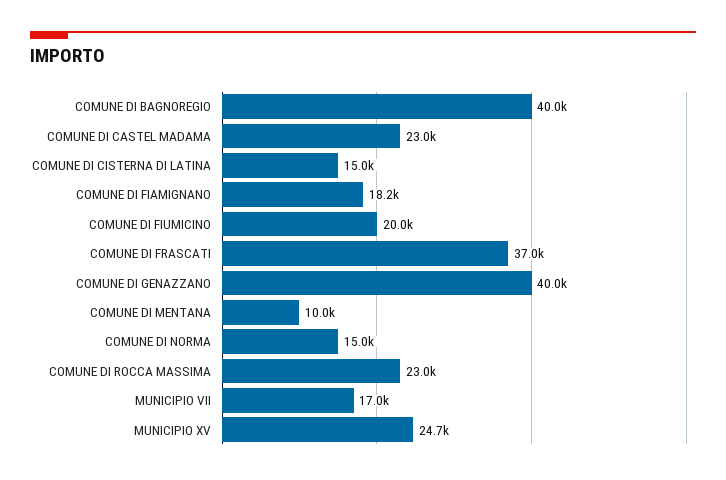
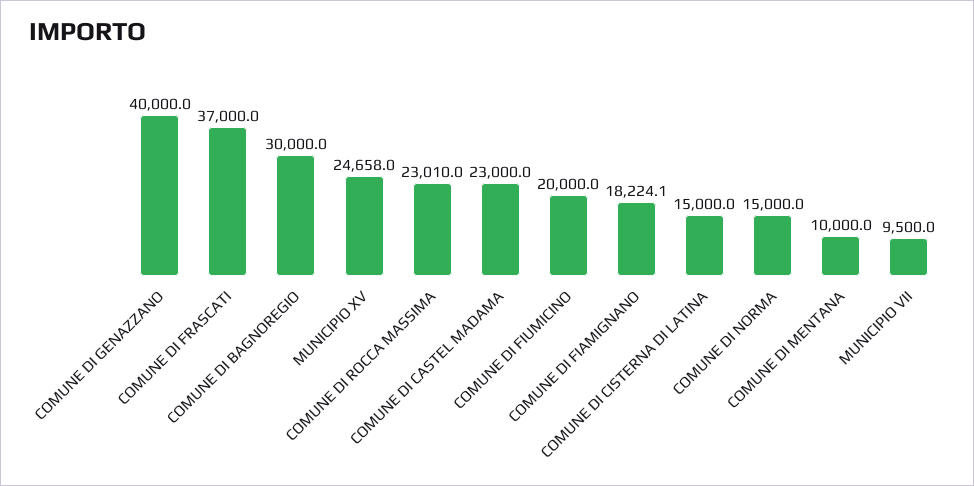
COMUNE DI BAGNOREGIO: 40000 -> 30000
MUNICIPIO VII: 17000 -> 9500

